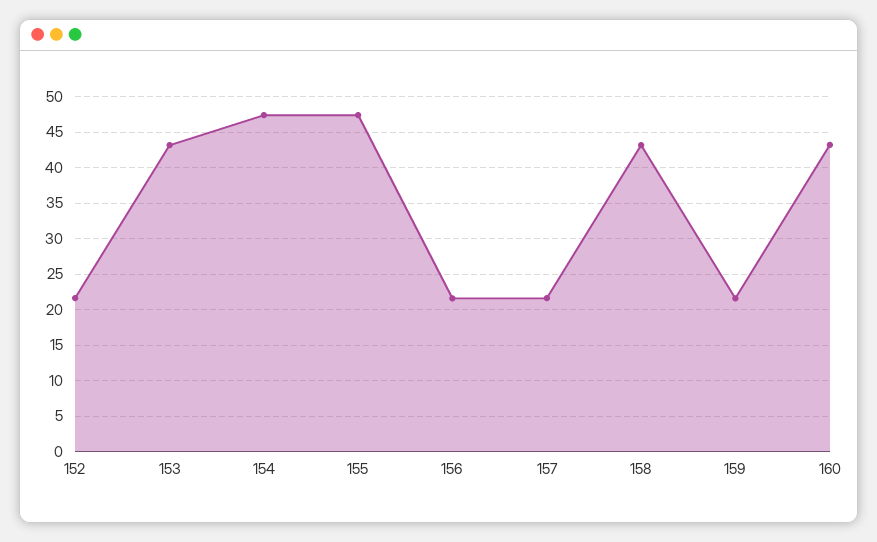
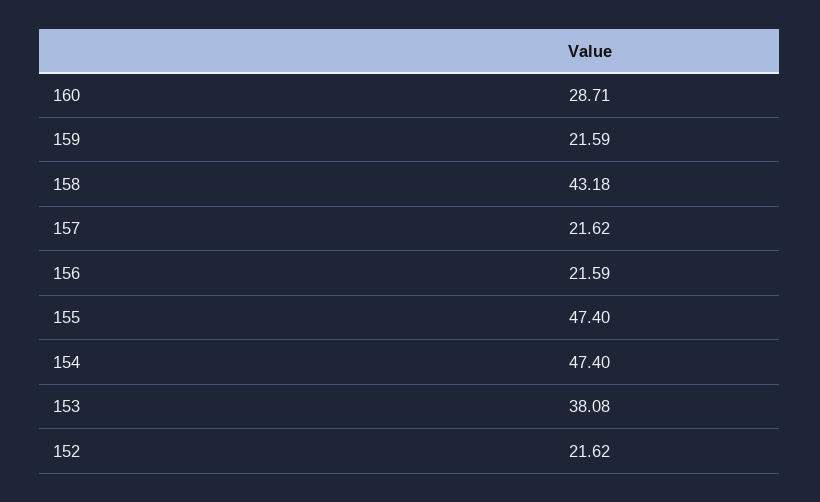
153: 43 -> 38.08
160: 43 -> 28.71

